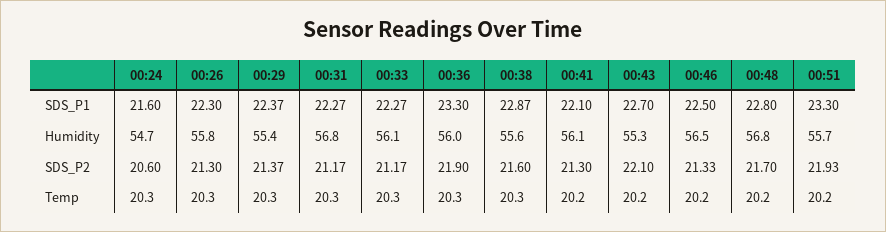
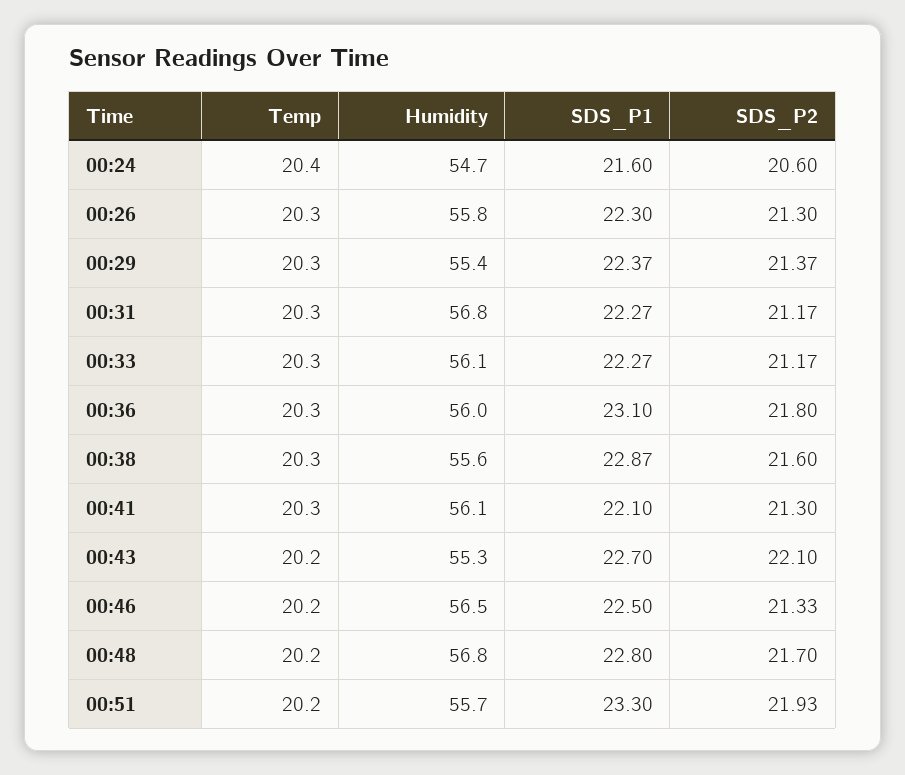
00:36, SDS_P1: 23.3 -> 23.1
00:36, SDS_P2: 21.9 -> 21.8
00:24, Temp: 20.3 -> 20.4
00:41, Temp: 20.2 -> 20.3

